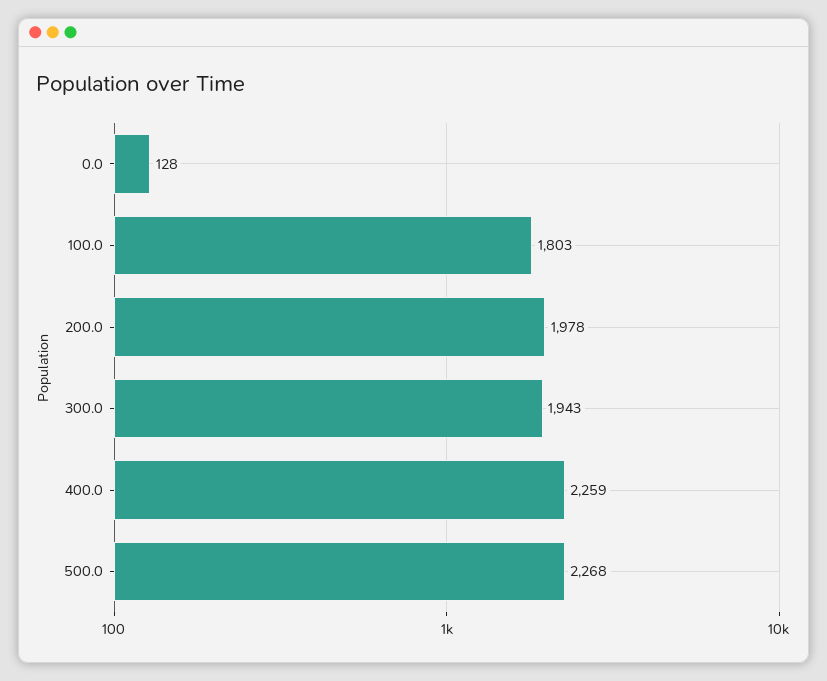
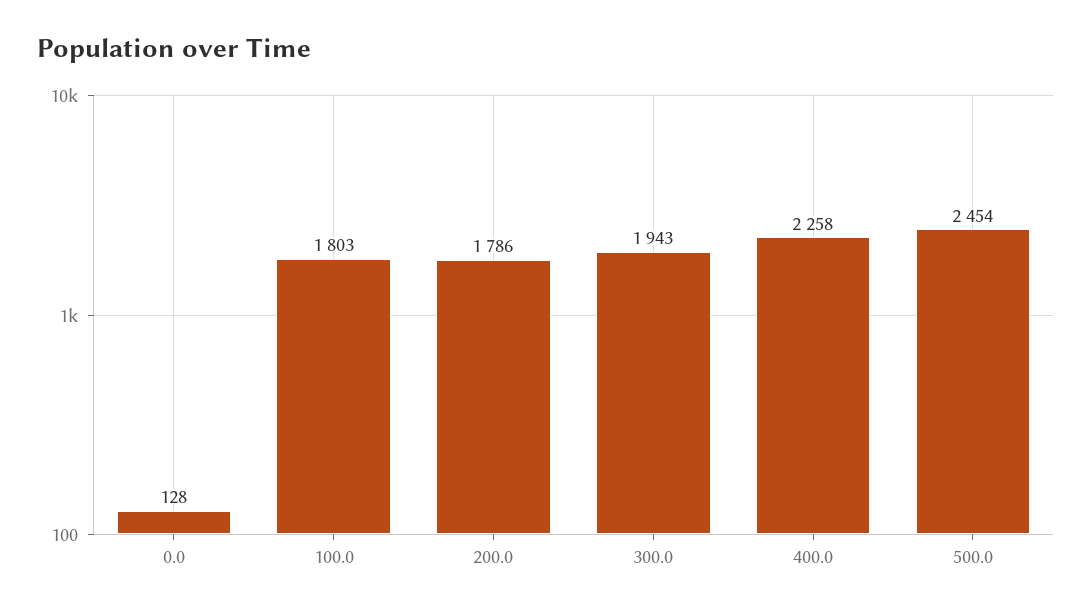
200.0: 1978 -> 1786
400.0: 2259 -> 2258
500.0: 2268 -> 2454

